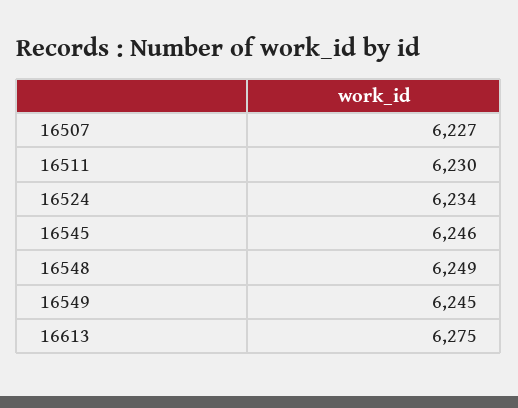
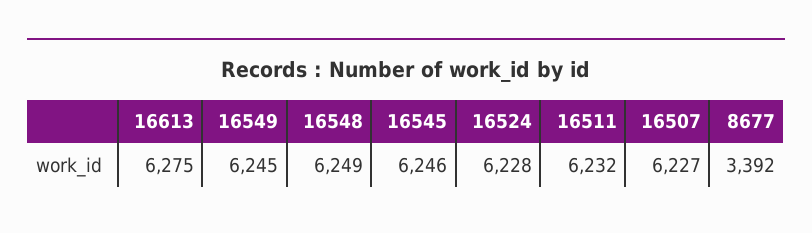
16511: 6230 -> 6232
16524: 6234 -> 6228
8677: none -> 3392

